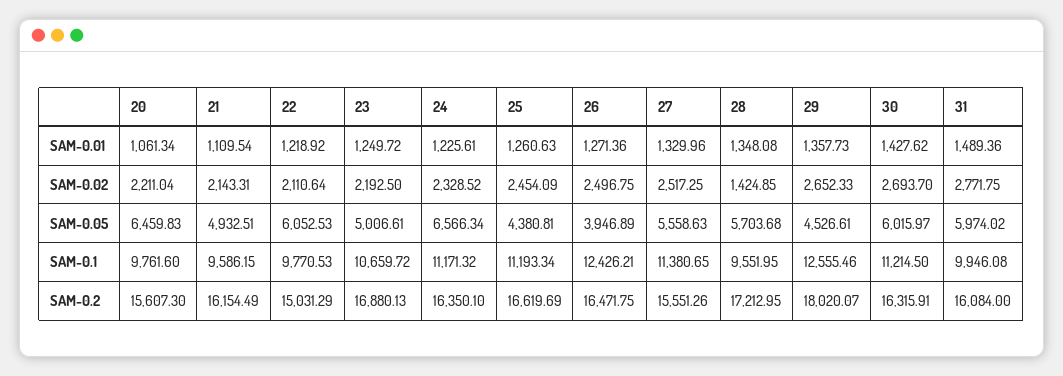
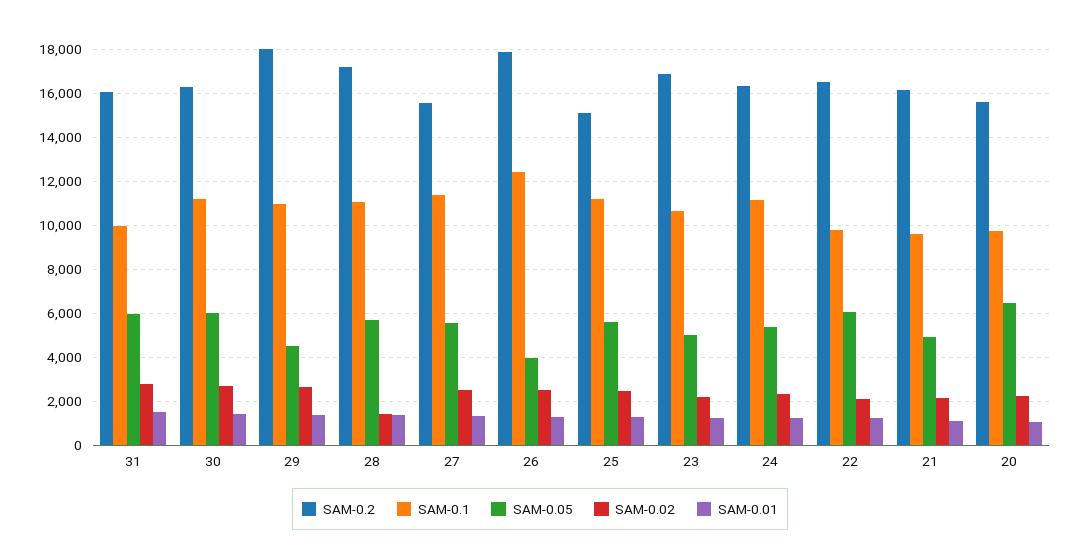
SAM-0.05, 24: 6566.34 -> 5500
SAM-0.05, 25: 4380.81 -> 5500
SAM-0.1, 28: 9551.95 -> 11000
SAM-0.1, 29: 12555.46 -> 11000
SAM-0.2, 22: 15031.29 -> 16500
SAM-0.2, 25: 16619.69 -> 15000
SAM-0.2, 26: 16471.75 -> 18000

